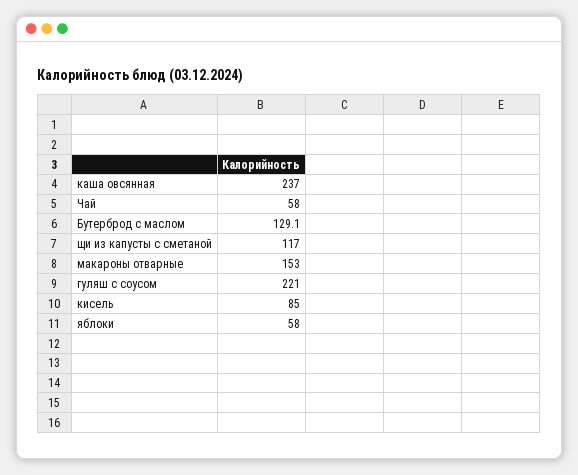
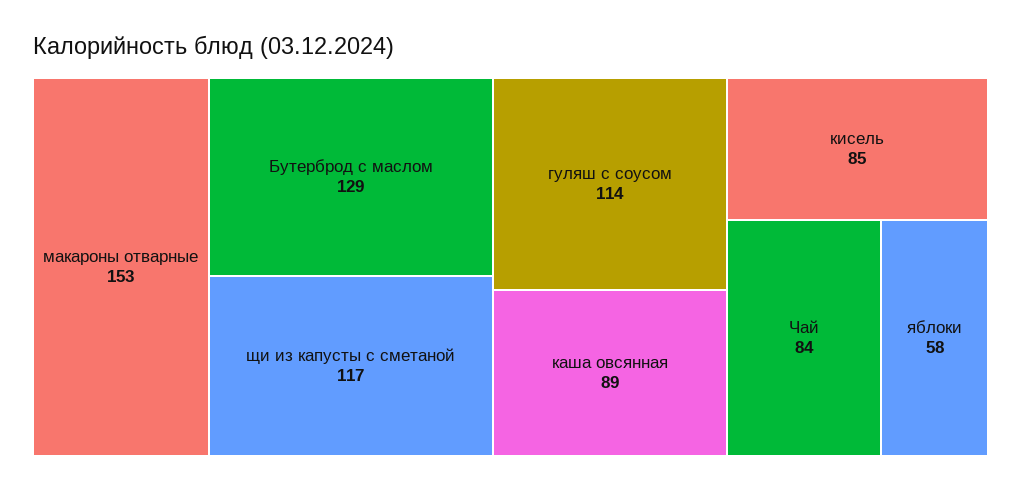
каша овсянная: 237 -> 89
Чай: 58 -> 84
гуляш с соусом: 221 -> 114

